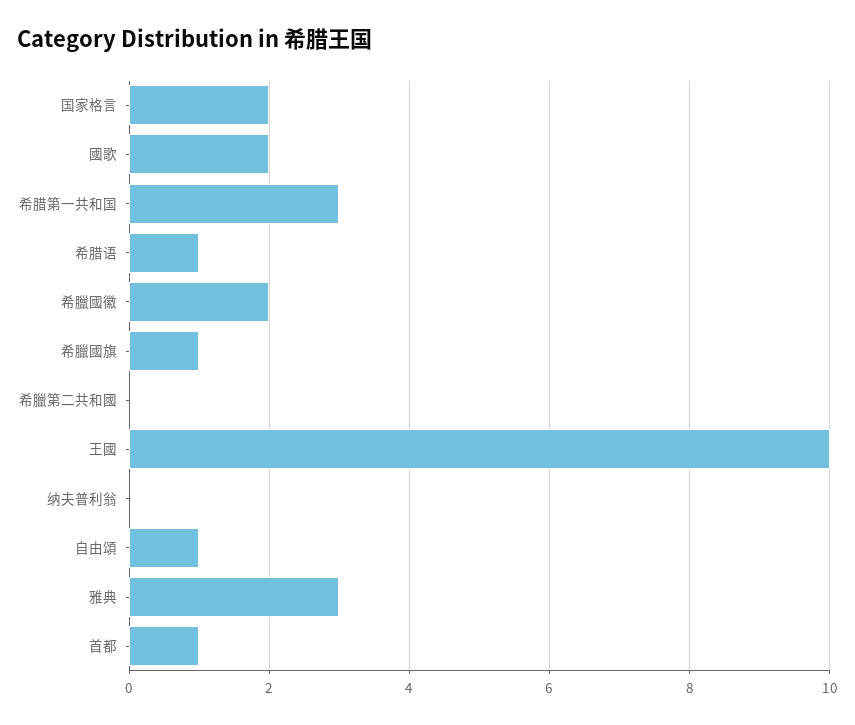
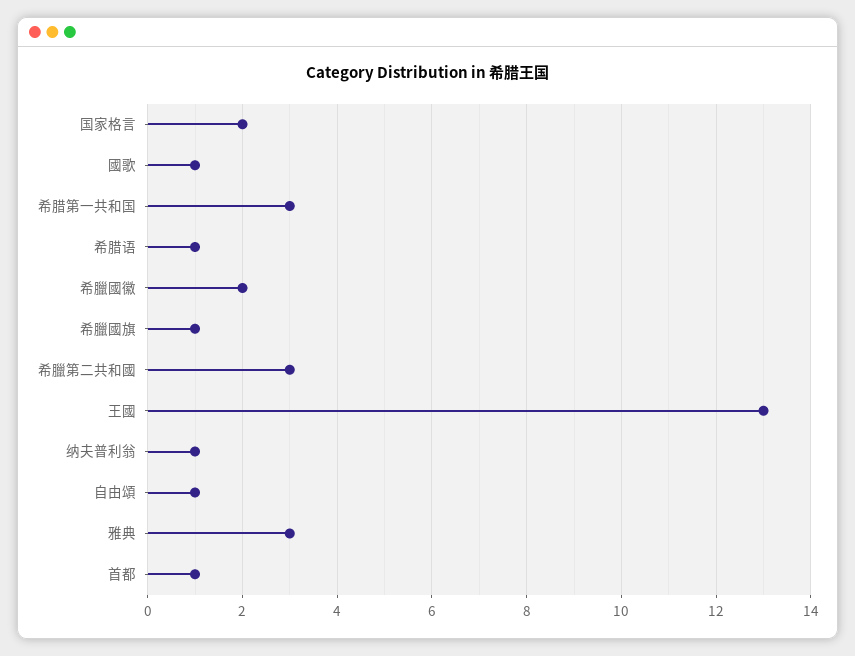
國歌: 2 -> 1
希臘第二共和國: 0 -> 3
王國: 10 -> 13
纳夫普利翁: 0 -> 1

